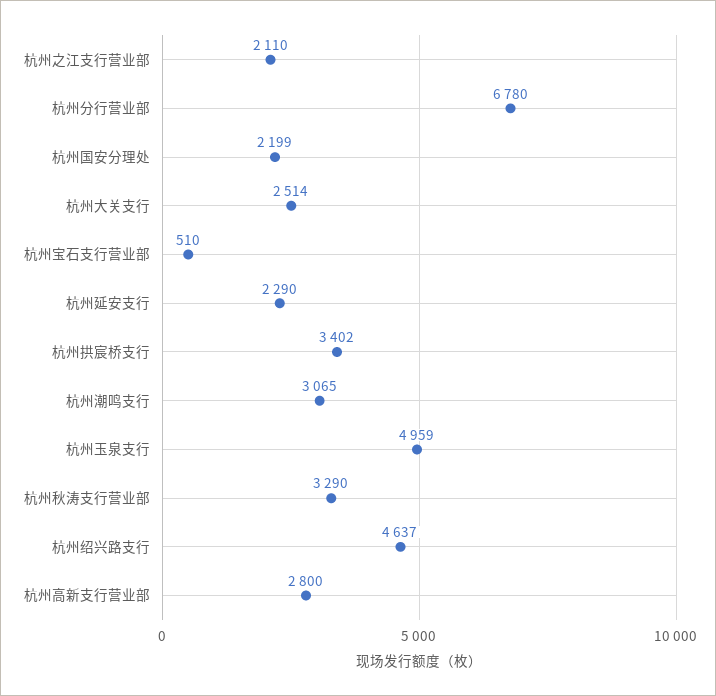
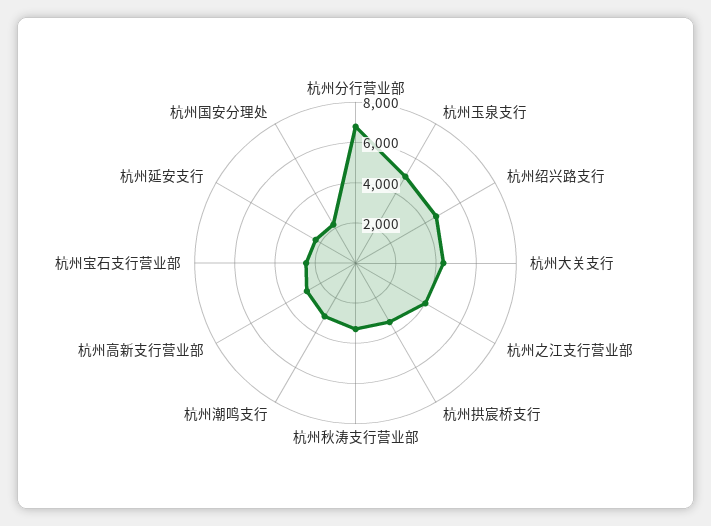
杭州之江支行营业部: 2110 -> 4000
杭州大关支行: 2514 -> 4500
杭州宝石支行营业部: 510 -> 2500

